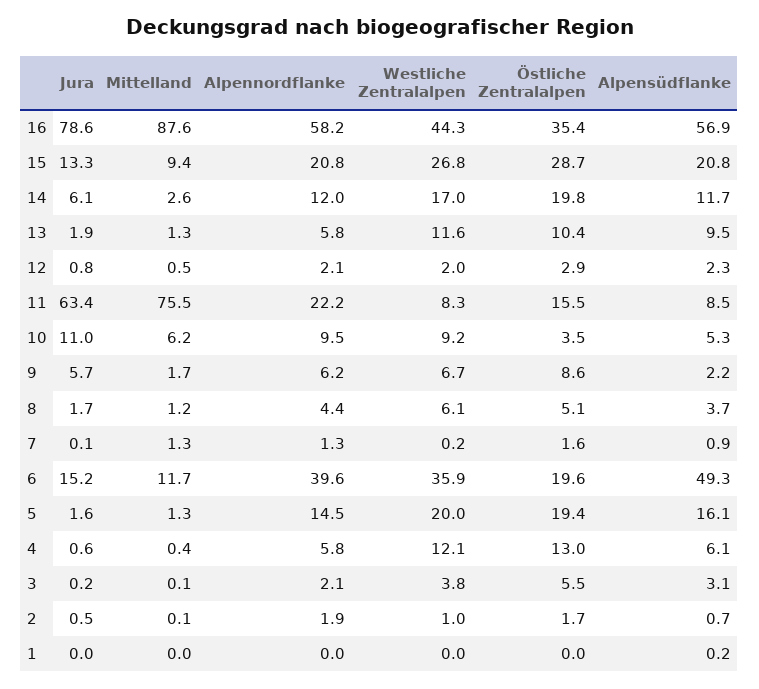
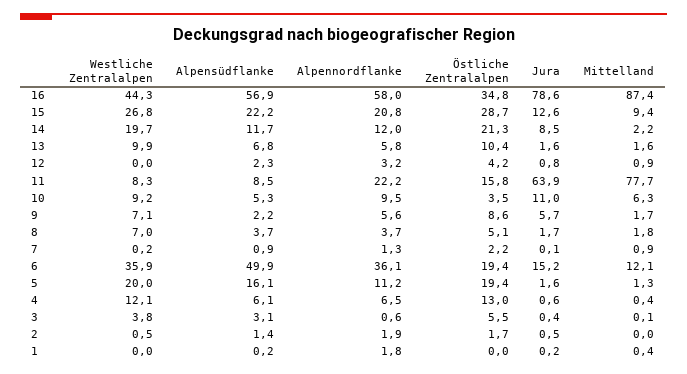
Mittelland, 16: 87.6 -> 87.4
Alpennordflanke, 16: 58.2 -> 58
Östliche Zentralalpen, 16: 35.4 -> 34.8
Jura, 15: 13.3 -> 12.6
Alpensüdflanke, 15: 20.8 -> 22.2
Jura, 14: 6.1 -> 8.5
Mittelland, 14: 2.6 -> 2.2
Westliche Zentralalpen, 14: 17 -> 19.7
Östliche Zentralalpen, 14: 19.8 -> 21.3
Jura, 13: 1.9 -> 1.6
Mittelland, 13: 1.3 -> 1.6
Westliche Zentralalpen, 13: 11.6 -> 9.9
Alpensüdflanke, 13: 9.5 -> 6.8
Mittelland, 12: 0.5 -> 0.9
Alpennordflanke, 12: 2.1 -> 3.2
Westliche Zentralalpen, 12: 2 -> 0
Östliche Zentralalpen, 12: 2.9 -> 4.2
Jura, 11: 63.4 -> 63.9
Mittelland, 11: 75.5 -> 77.7
Östliche Zentralalpen, 11: 15.5 -> 15.8
Mittelland, 10: 6.2 -> 6.3
Alpennordflanke, 9: 6.2 -> 5.6
Westliche Zentralalpen, 9: 6.7 -> 7.1
Mittelland, 8: 1.2 -> 1.8
Alpennordflanke, 8: 4.4 -> 3.7
Westliche Zentralalpen, 8: 6.1 -> 7
Mittelland, 7: 1.3 -> 0.9
Östliche Zentralalpen, 7: 1.6 -> 2.2
Mittelland, 6: 11.7 -> 12.1
Alpennordflanke, 6: 39.6 -> 36.1
Östliche Zentralalpen, 6: 19.6 -> 19.4
Alpensüdflanke, 6: 49.3 -> 49.9
Alpennordflanke, 5: 14.5 -> 11.2
Alpennordflanke, 4: 5.8 -> 6.5
Jura, 3: 0.2 -> 0.4
Alpennordflanke, 3: 2.1 -> 0.6
Mittelland, 2: 0.1 -> 0
Westliche Zentralalpen, 2: 1 -> 0.5
Alpensüdflanke, 2: 0.7 -> 1.4
Jura, 1: 0 -> 0.2
Mittelland, 1: 0 -> 0.4
Alpennordflanke, 1: 0 -> 1.8

